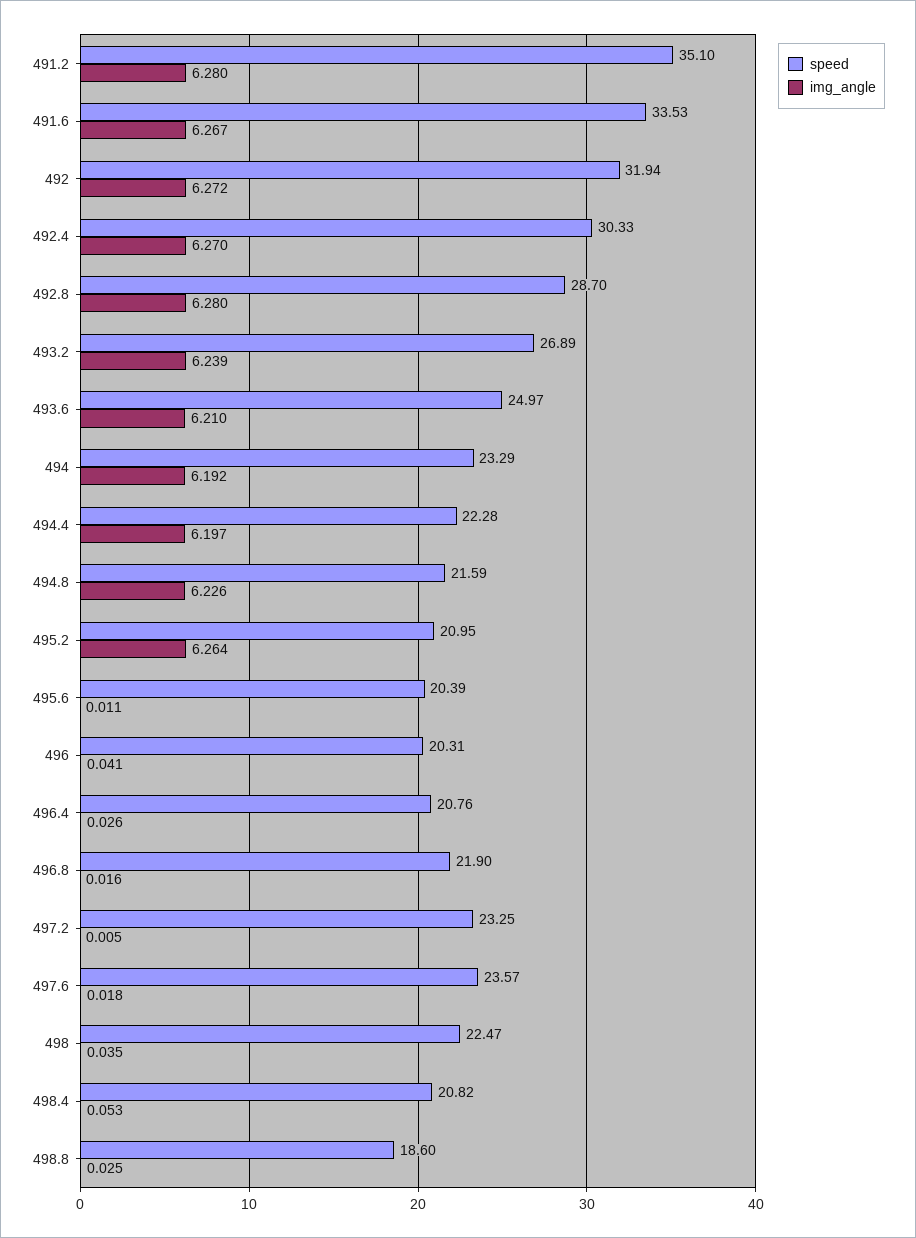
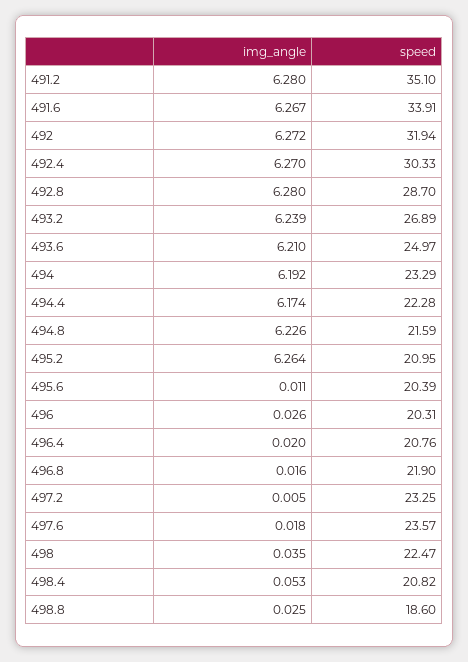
speed, 491.6: 33.53 -> 33.91
img_angle, 494.4: 6.197 -> 6.174
img_angle, 496: 0.041 -> 0.026
img_angle, 496.4: 0.026 -> 0.02

